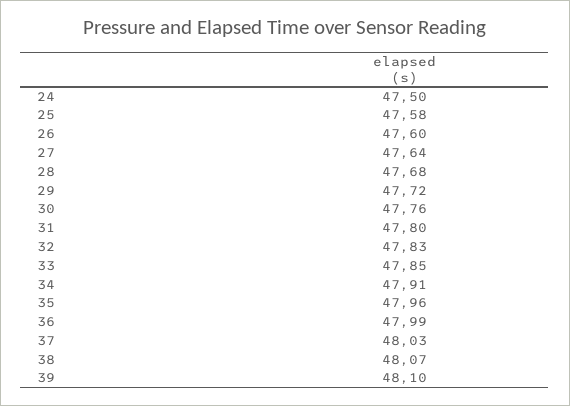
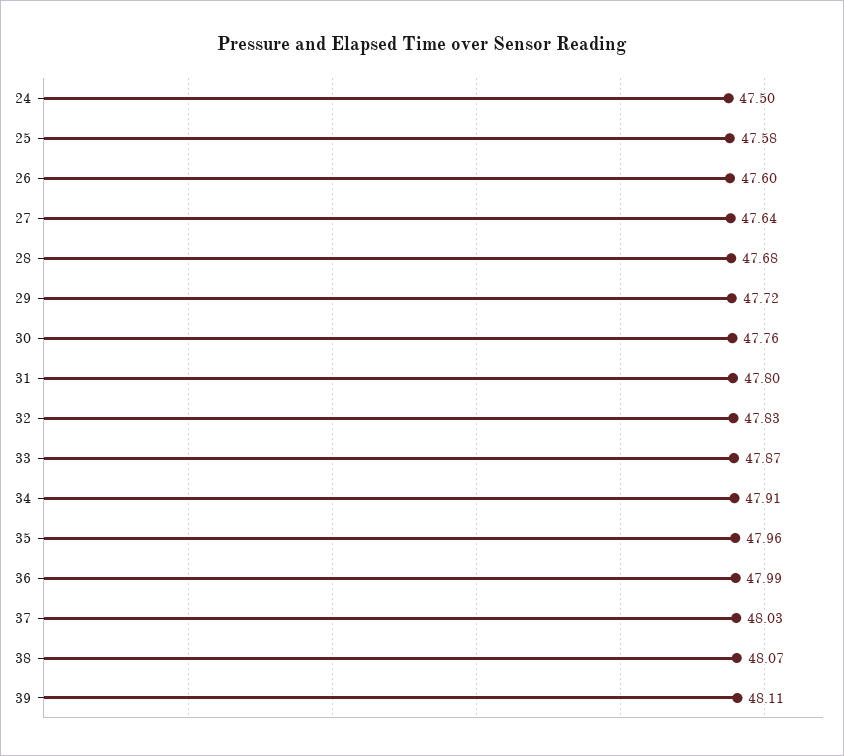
33: 47.85 -> 47.87
39: 48.1 -> 48.11

